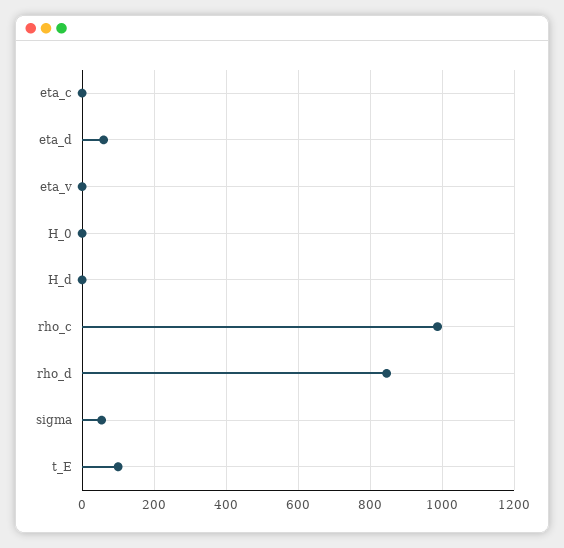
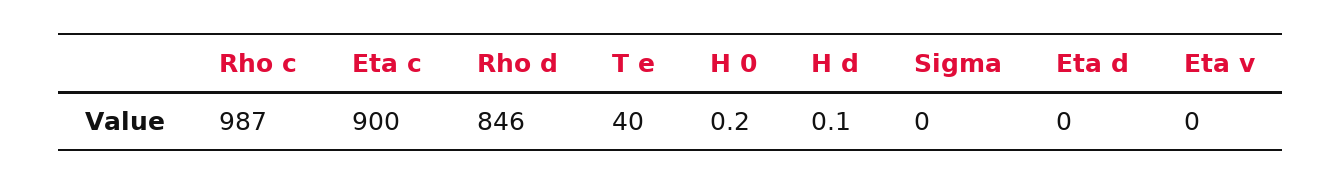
eta_c: 0 -> 900
eta_d: 60 -> 0
sigma: 60 -> 0
t_E: 100 -> 40

